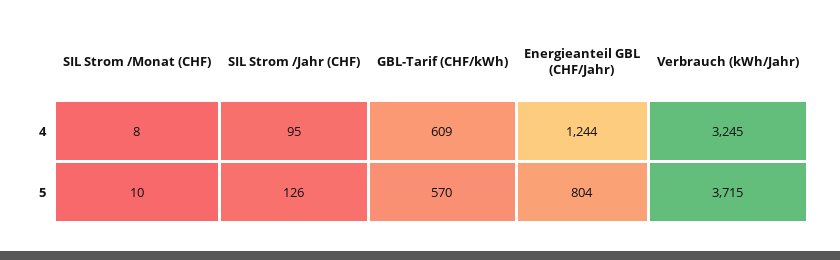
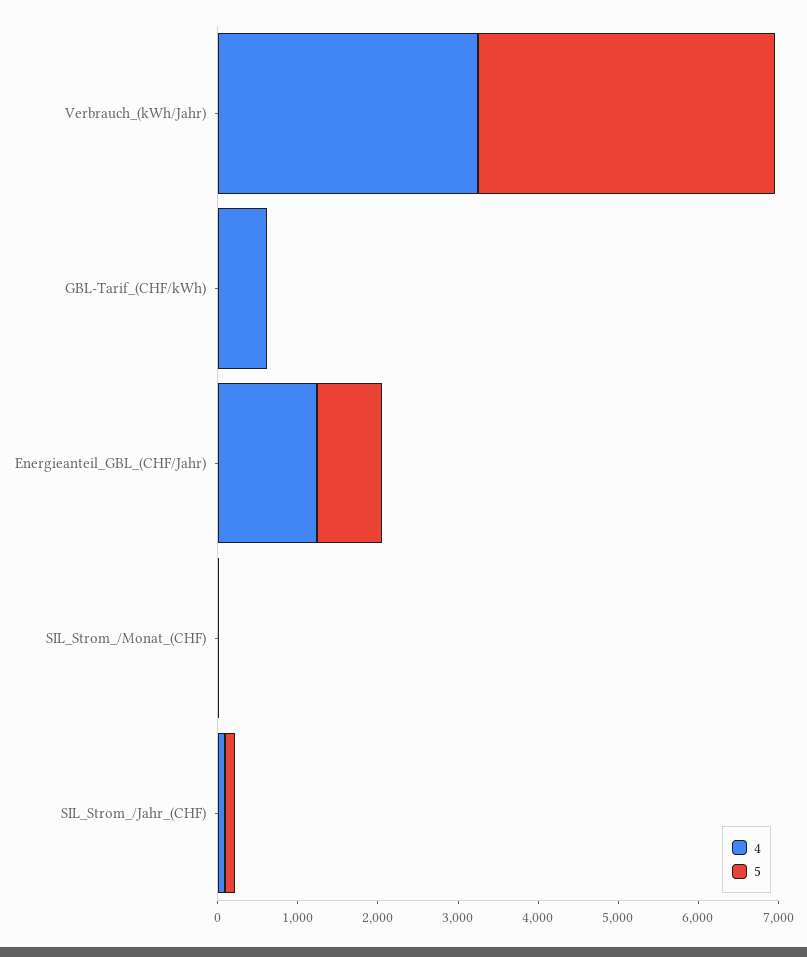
5, GBL-Tarif (CHF/kWh): 570 -> 0

